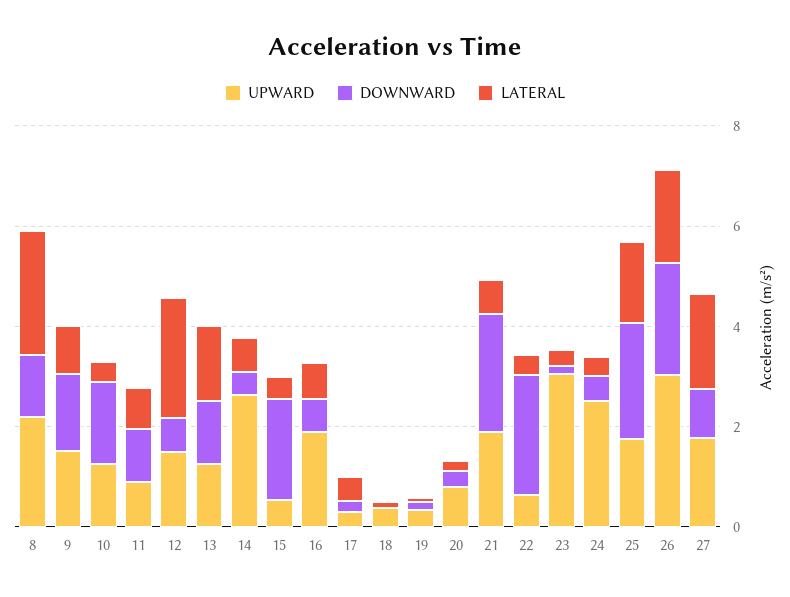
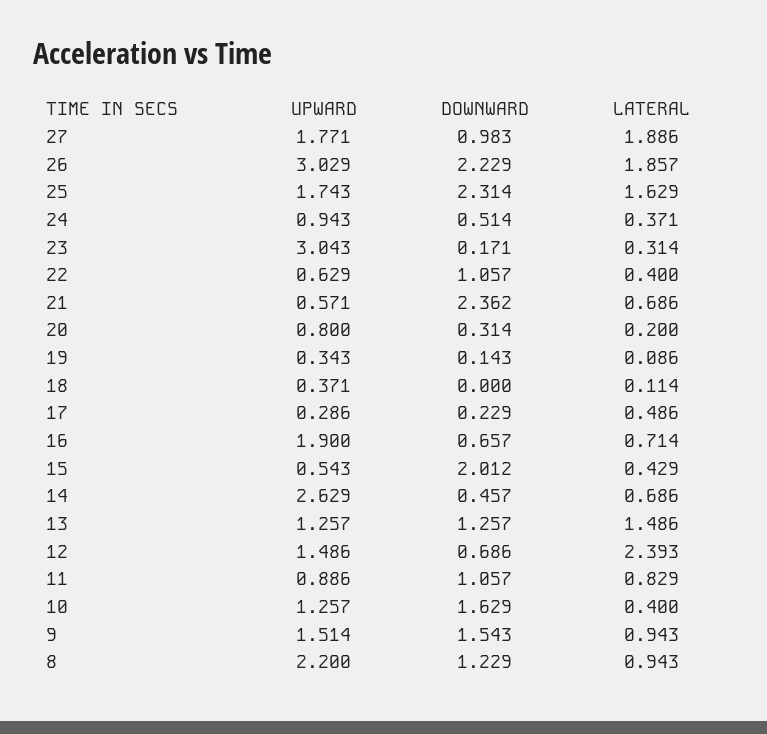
LATERAL, 8: 2.5 -> 0.943
UPWARD, 21: 2 -> 0.571
DOWNWARD, 22: 2.5 -> 1.057
UPWARD, 24: 2.5 -> 0.943

